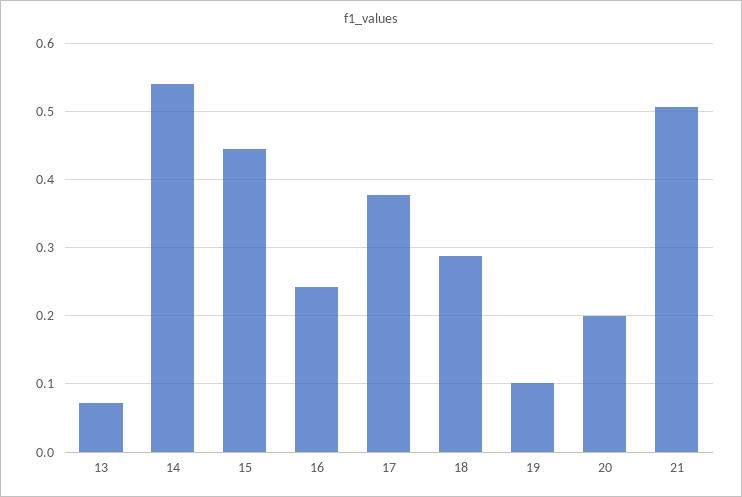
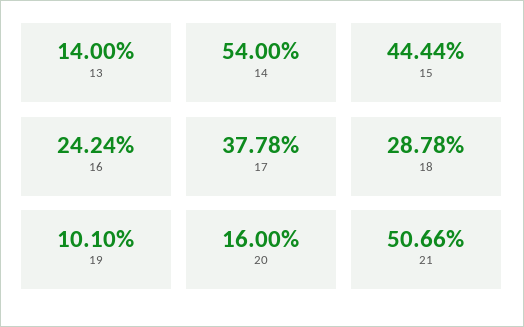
13: 0.07 -> 0.14
20: 0.2 -> 0.16

